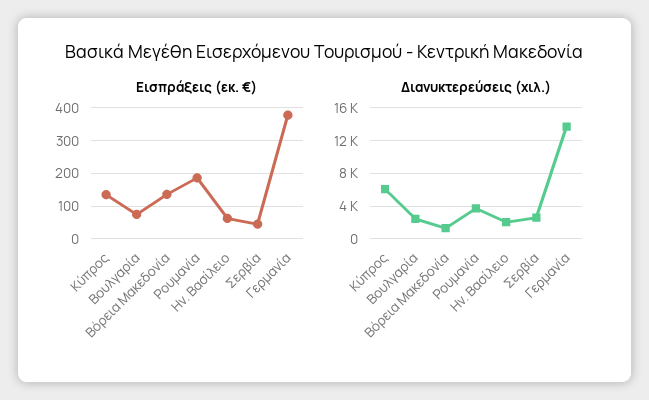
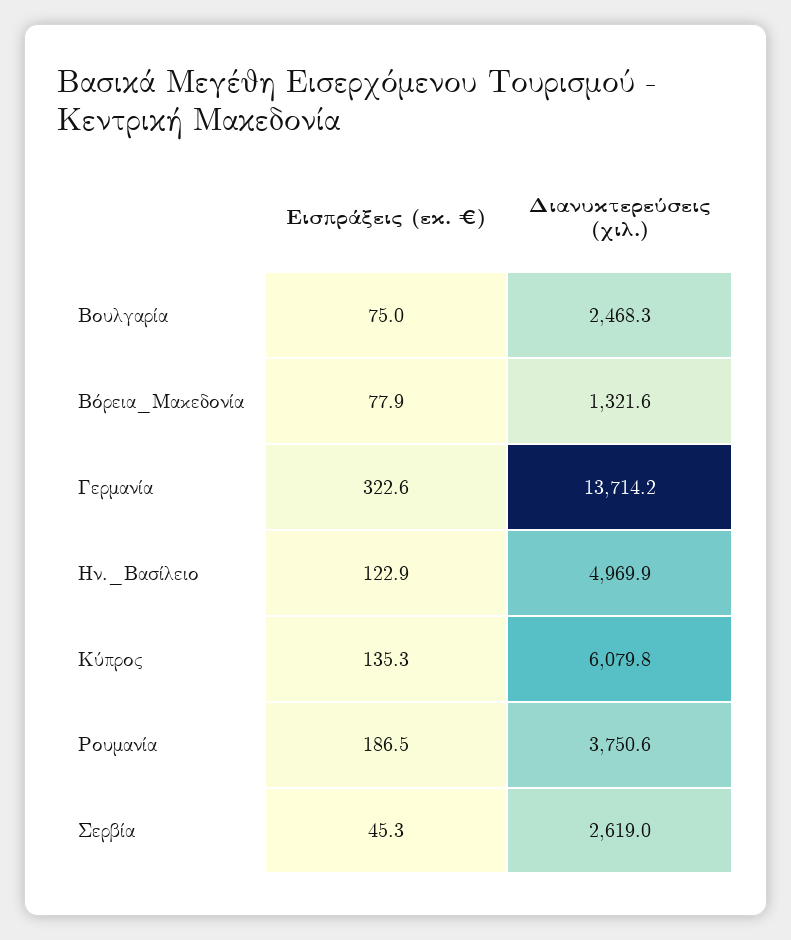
Εισπράξεις (εκ. €), Βόρεια Μακεδονία: 140 -> 77.9
Εισπράξεις (εκ. €), Ην. Βασίλειο: 60 -> 122.9
Εισπράξεις (εκ. €), Γερμανία: 380 -> 322.6
Διανυκτερεύσεις (χιλ.), Ην. Βασίλειο: 2000 -> 4969.9

